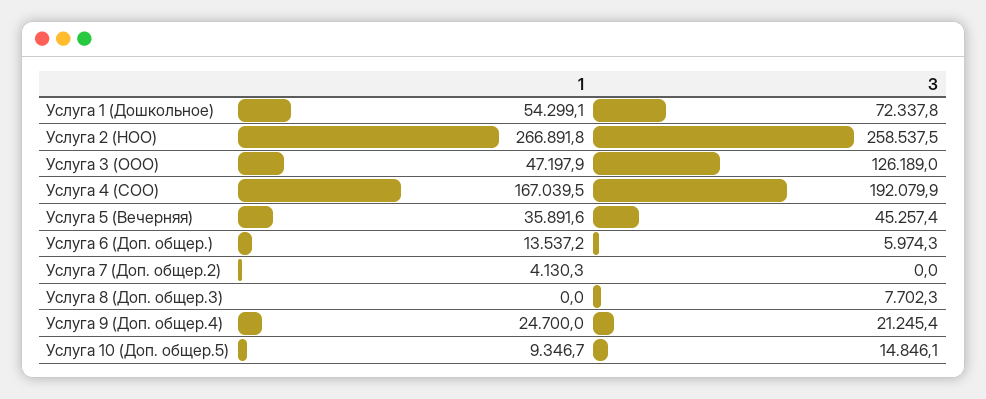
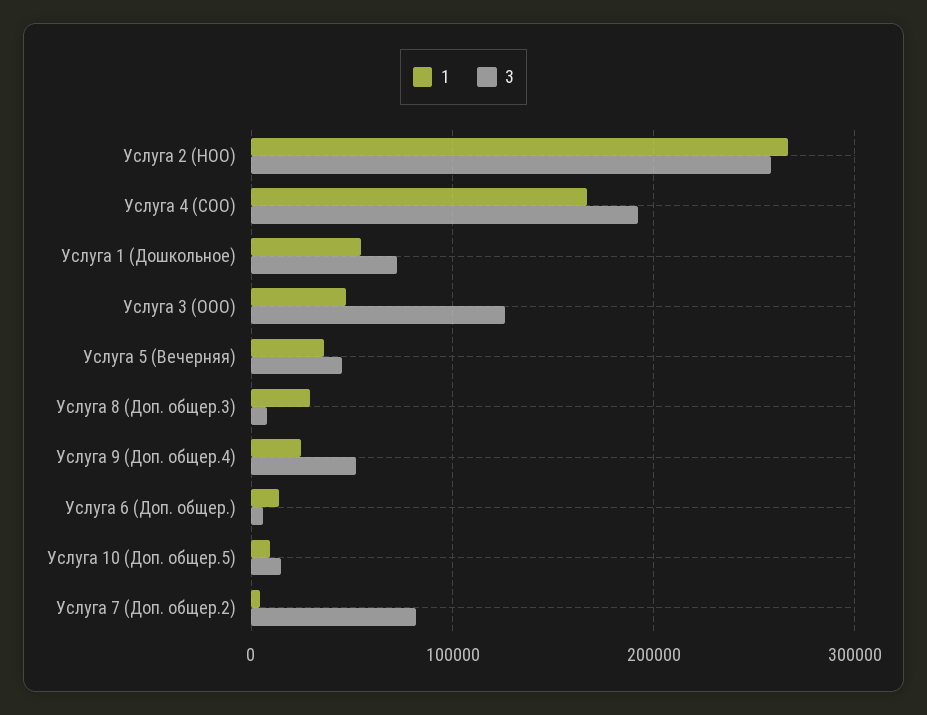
3, Услуга 7 (Доп. общер.2): 0 -> 80000
1, Услуга 8 (Доп. общер.3): 0 -> 30000
3, Услуга 9 (Доп. общер.4): 21245.4 -> 50000

